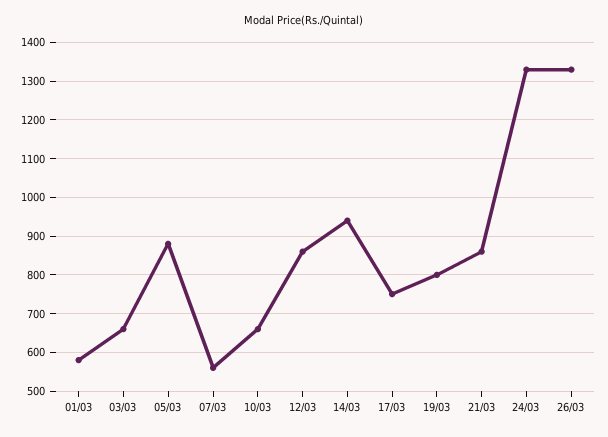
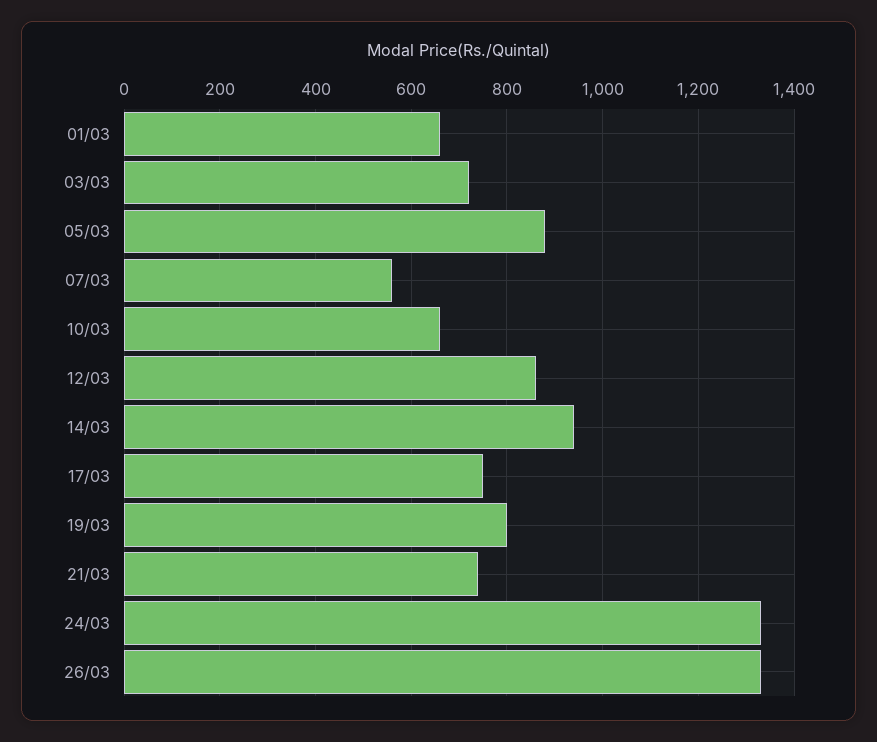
01/03: 580 -> 660
03/03: 660 -> 720
21/03: 860 -> 740

